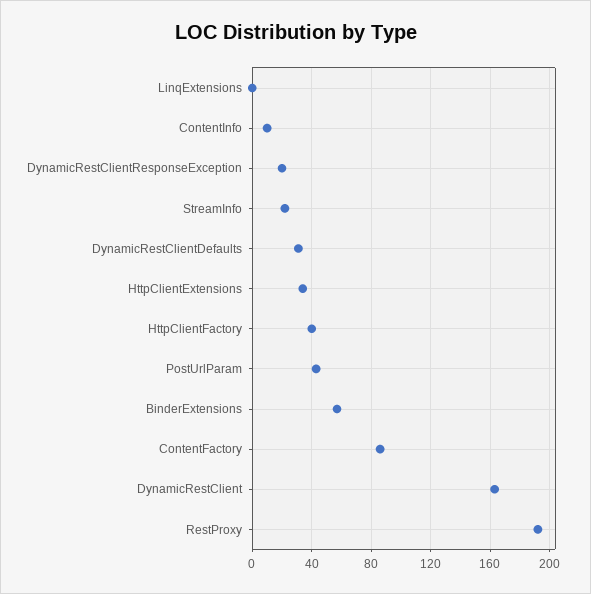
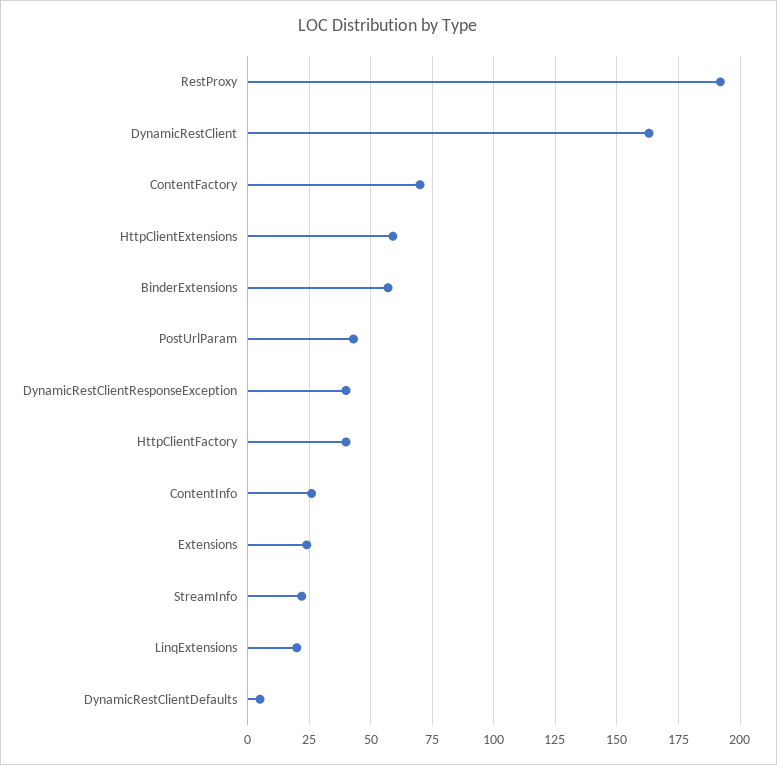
LinqExtensions: 0 -> 20
ContentInfo: 10 -> 25
DynamicRestClientResponseException: 20 -> 40
DynamicRestClientDefaults: 30 -> 5
HttpClientExtensions: 35 -> 60
ContentFactory: 85 -> 70
Extensions: none -> 25

